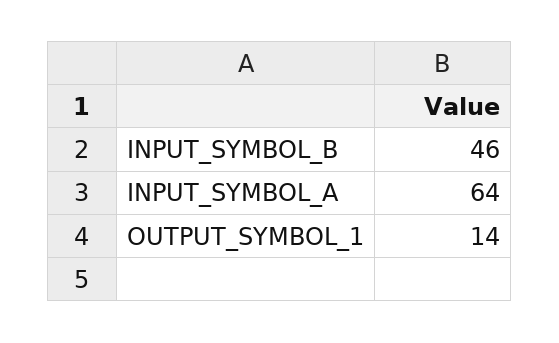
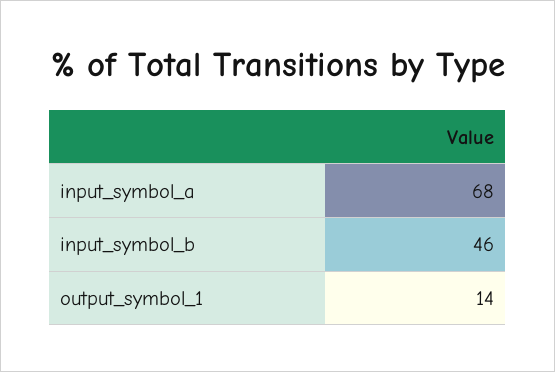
INPUT_SYMBOL_A: 64 -> 68

